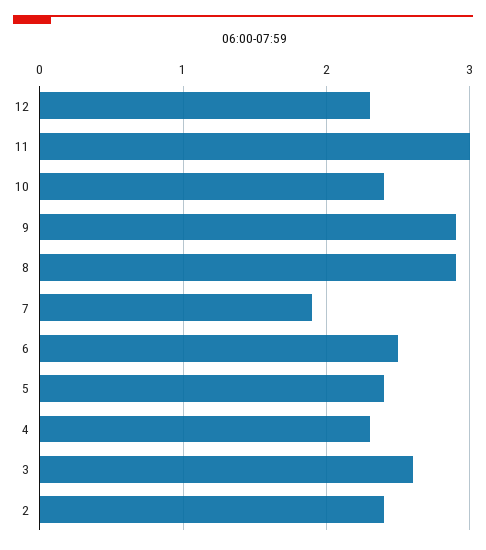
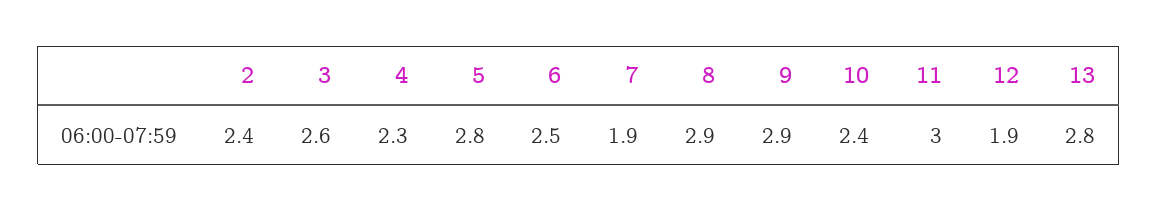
12: 2.3 -> 1.9
5: 2.4 -> 2.8
13: none -> 2.8

